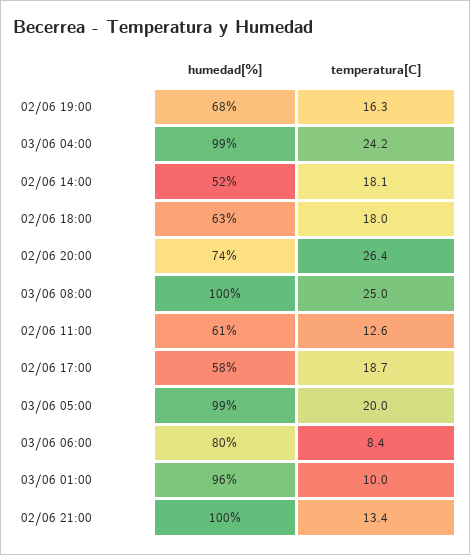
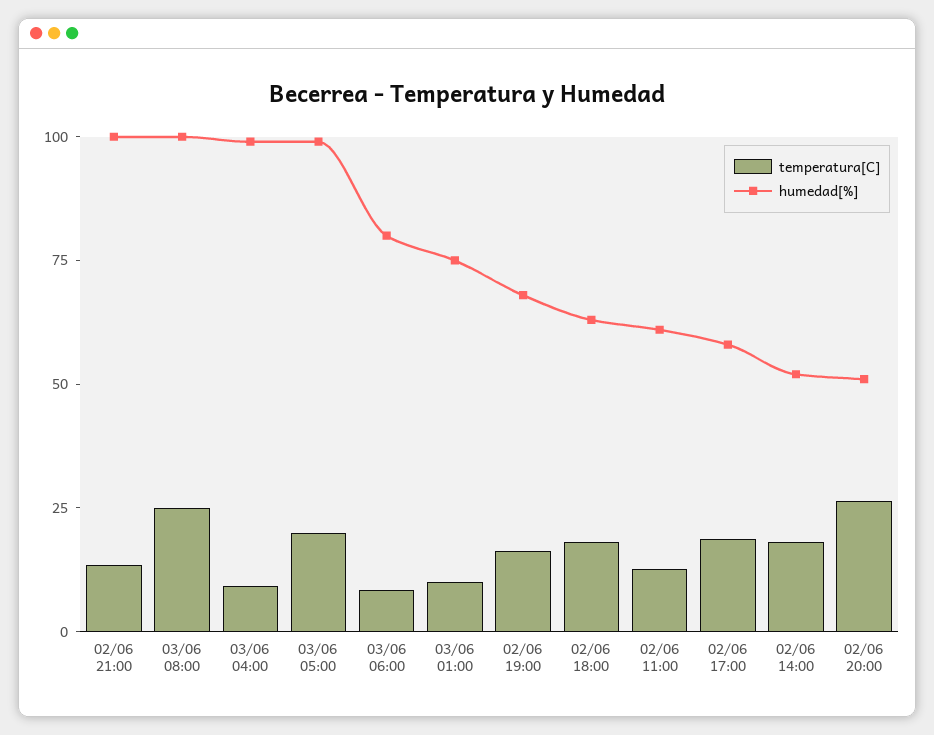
temperatura[C], 03/06 04:00: 24.2 -> 10
humedad[%], 02/06 20:00: 74 -> 50
humedad[%], 03/06 01:00: 96 -> 75

